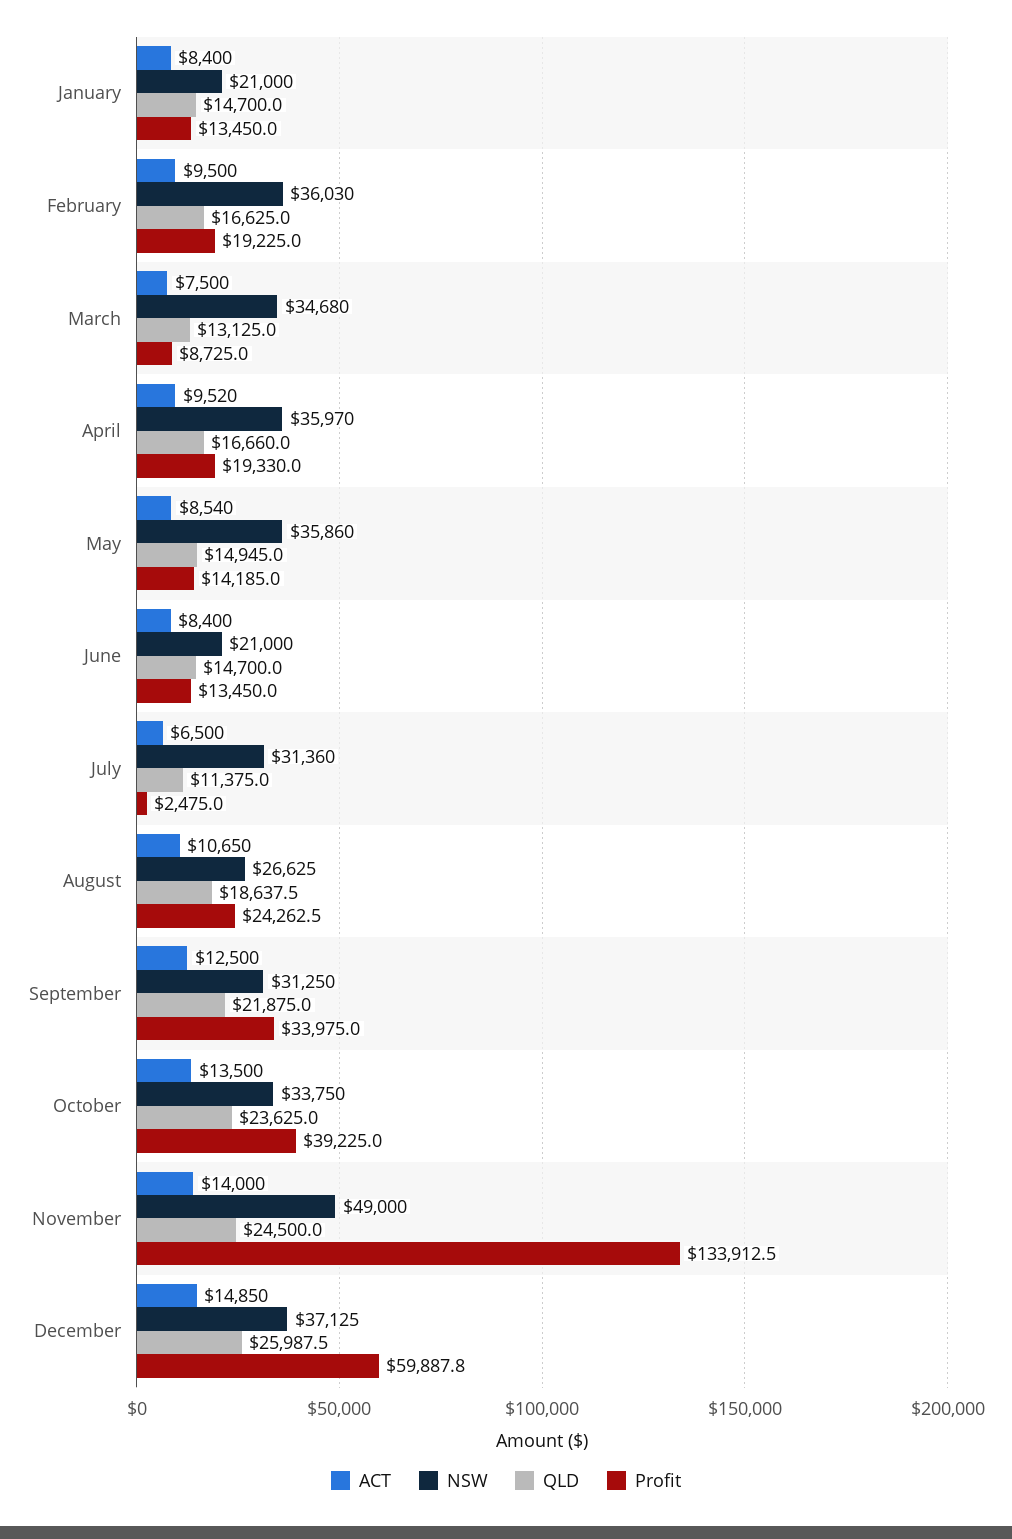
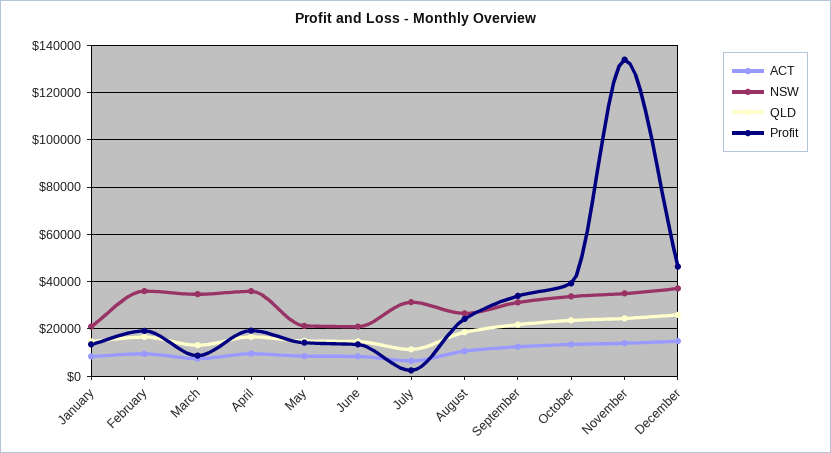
NSW, May: 35860 -> 20000
NSW, November: 49000 -> 35000
Profit, December: 59887.8 -> 45000

